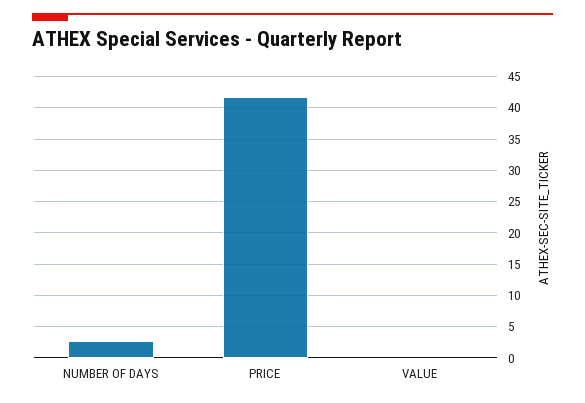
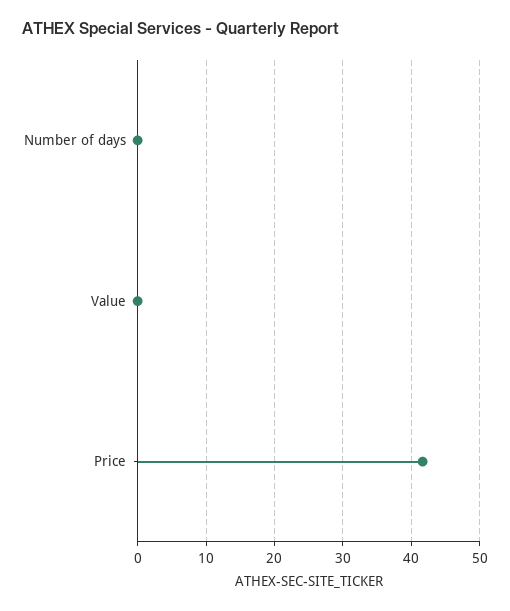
NUMBER OF DAYS: 3 -> 0

